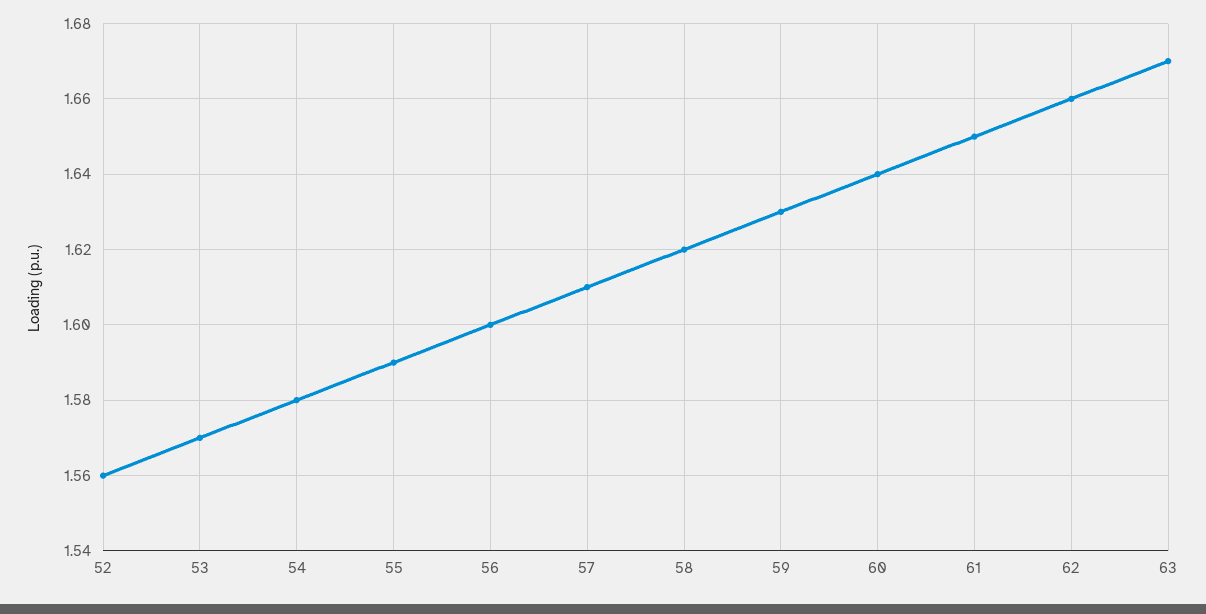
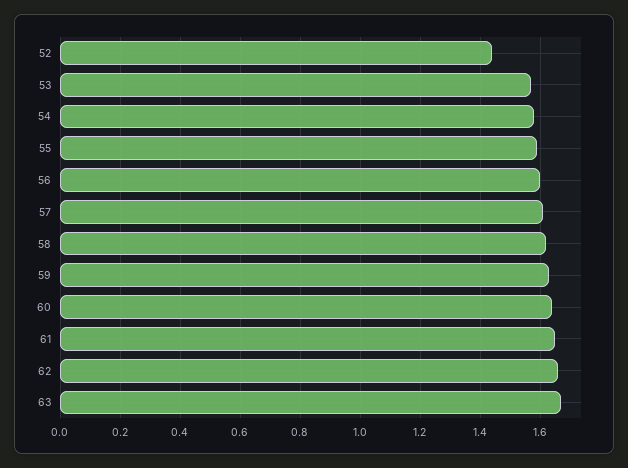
52: 1.56 -> 1.45

